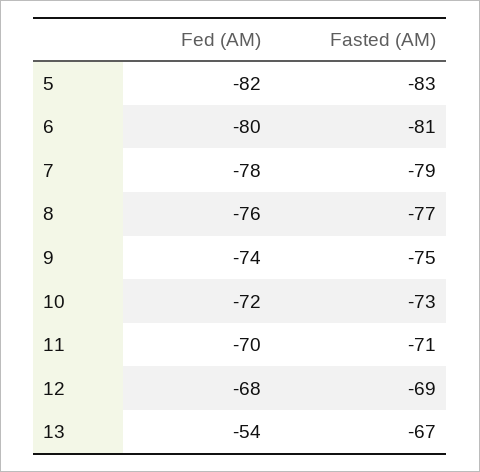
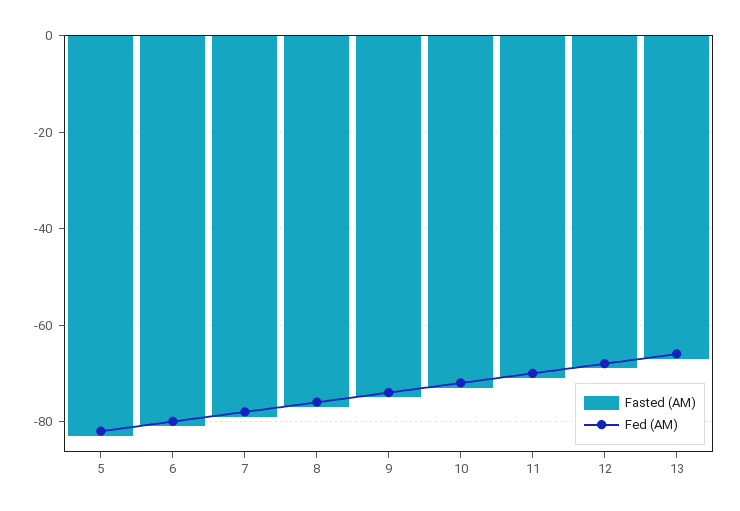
Fed (AM), 13: -54 -> -65

